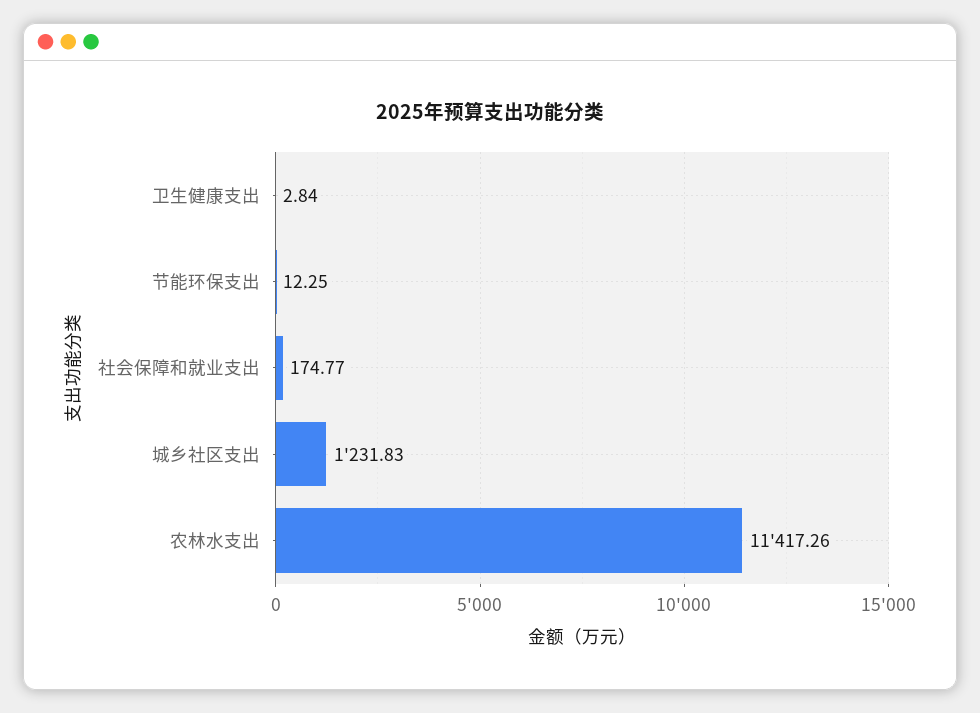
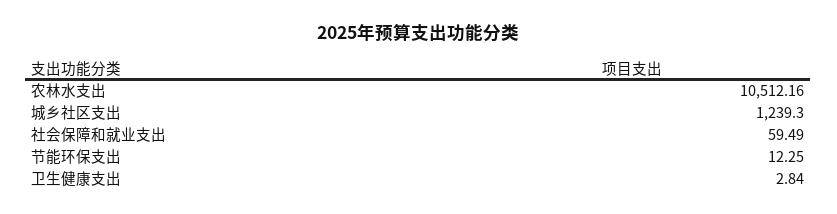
社会保障和就业支出: 174.77 -> 59.49
城乡社区支出: 1231.83 -> 1239.3
农林水支出: 11417.26 -> 10512.16

